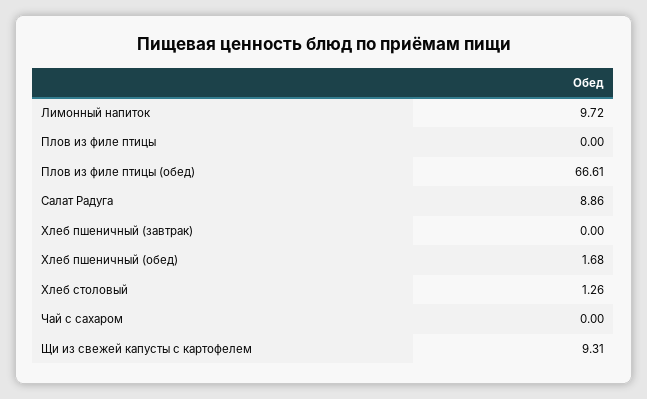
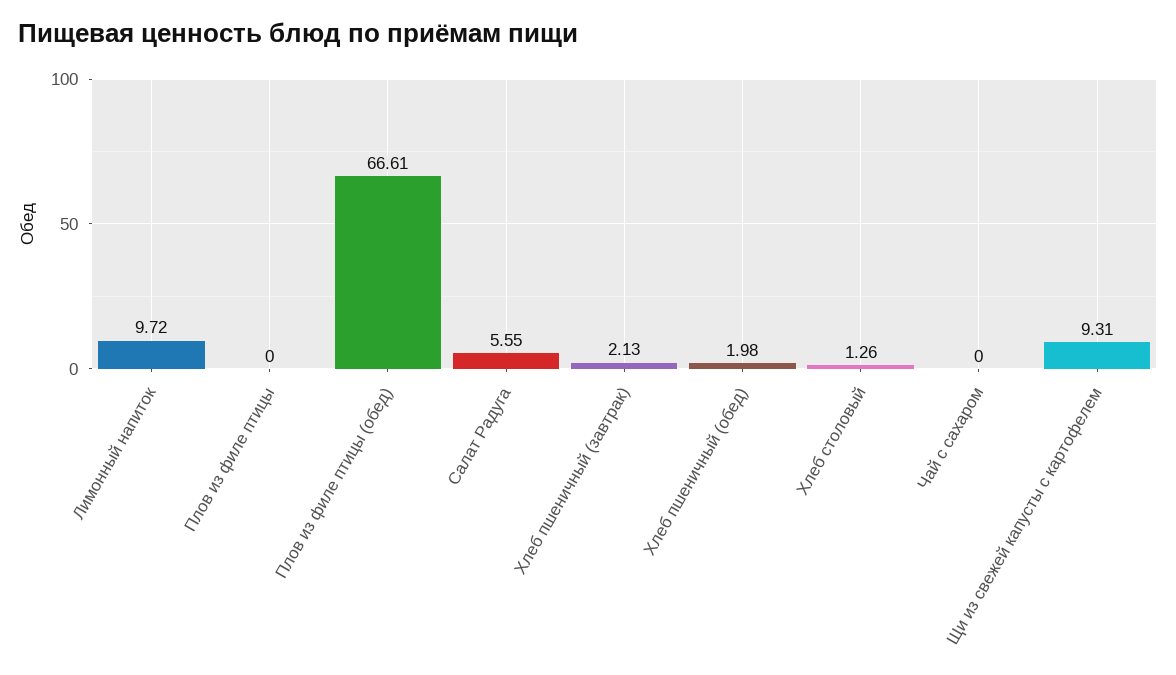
Салат Радуга: 8.86 -> 5.55
Хлеб пшеничный (завтрак): 0 -> 2.13
Хлеб пшеничный (обед): 1.68 -> 1.98

